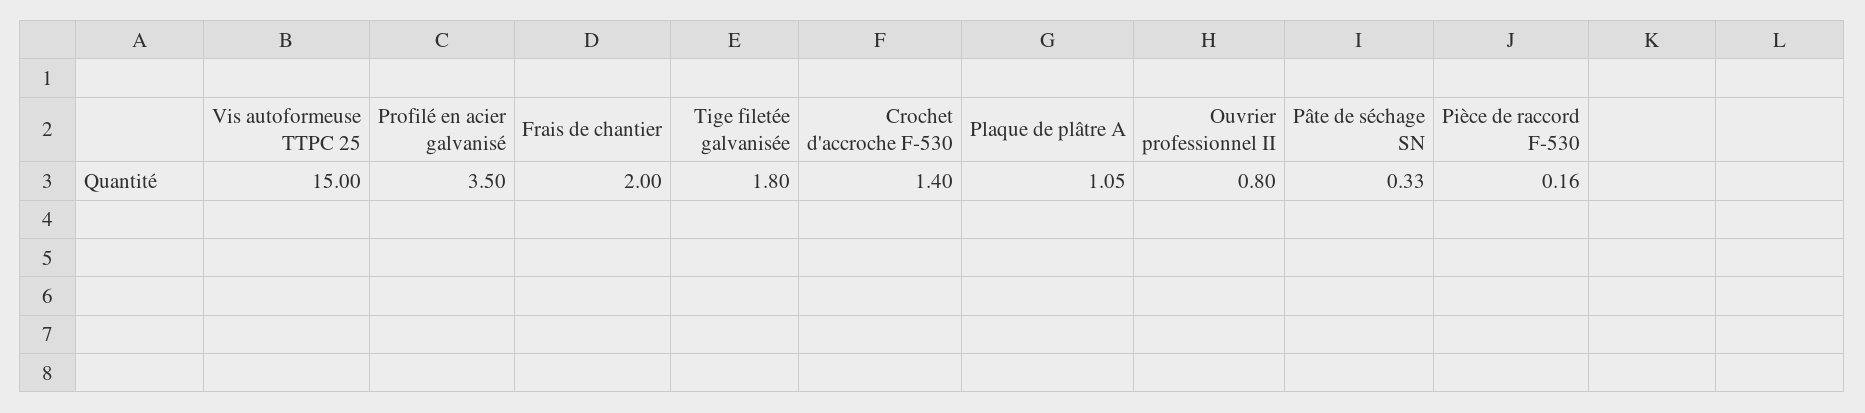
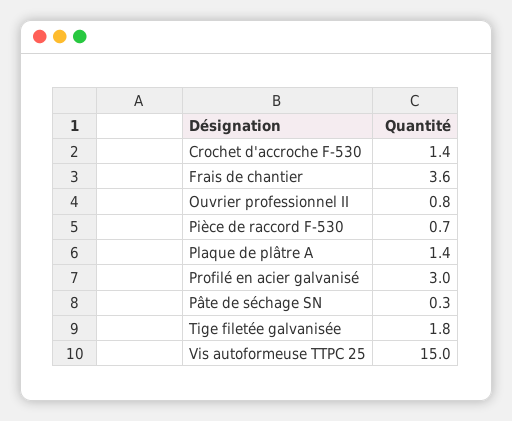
Profilé en acier galvanisé: 3.5 -> 3
Frais de chantier: 2 -> 3.6
Plaque de plâtre A: 1.05 -> 1.4
Pièce de raccord F-530: 0.16 -> 0.7

